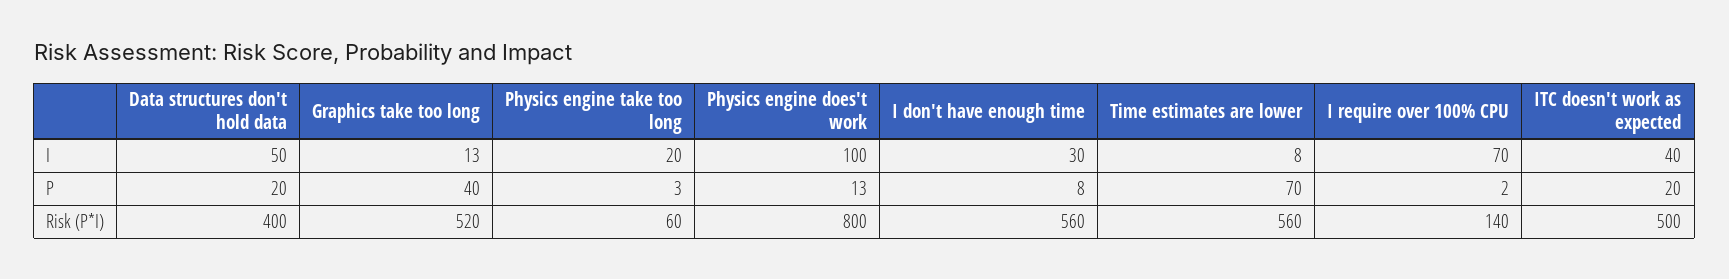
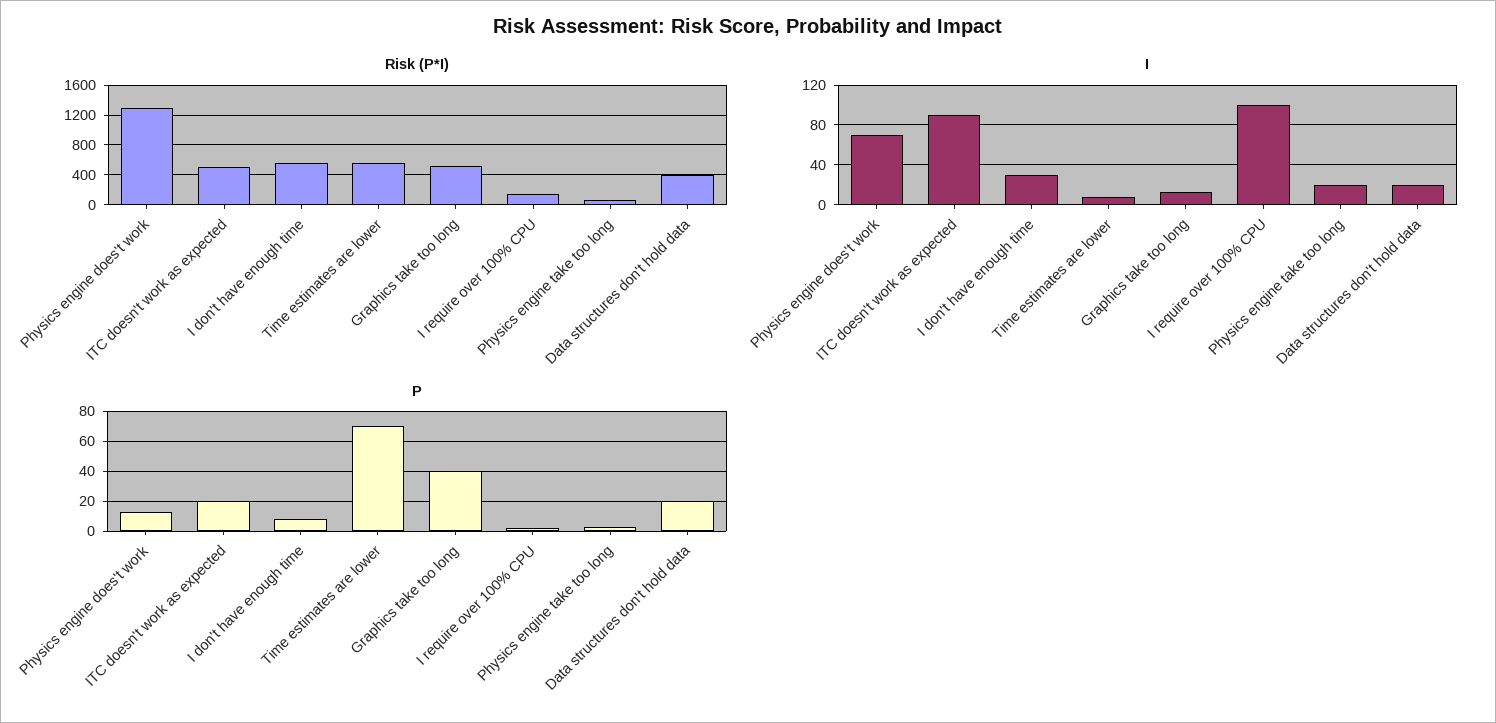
I, Data structures don't hold data: 50 -> 20
I, Physics engine does't work: 100 -> 70
I, I require over 100% CPU: 70 -> 100
I, ITC doesn't work as expected: 40 -> 90
Risk (P*I), Physics engine does't work: 800 -> 1300

